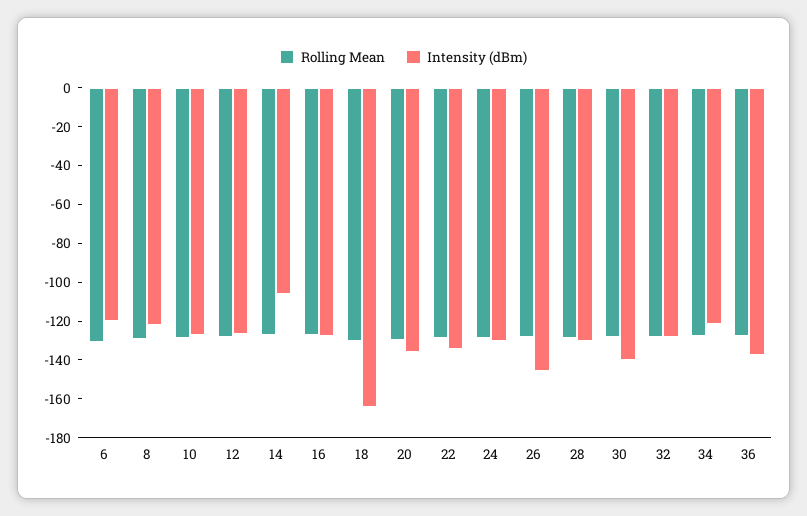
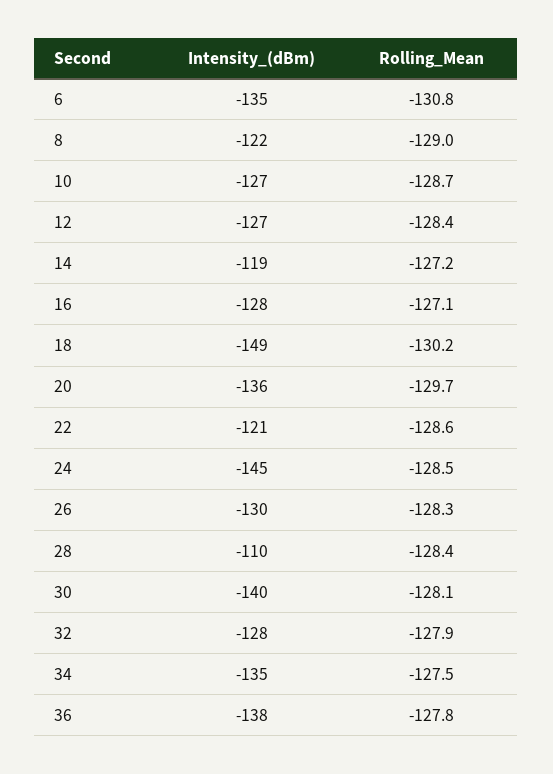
Intensity (dBm), 6: -120 -> -135
Intensity (dBm), 14: -105 -> -119
Intensity (dBm), 18: -165 -> -149
Intensity (dBm), 22: -135 -> -121
Intensity (dBm), 24: -130 -> -145
Intensity (dBm), 26: -145 -> -130
Intensity (dBm), 28: -130 -> -110
Intensity (dBm), 34: -120 -> -135

